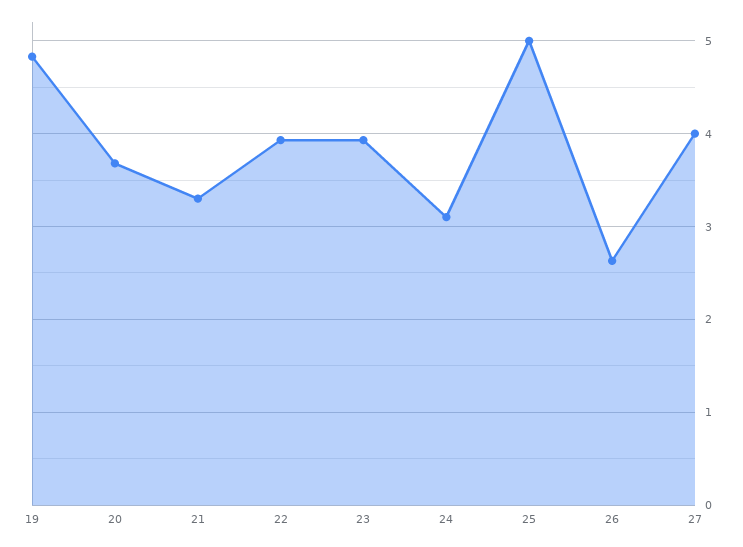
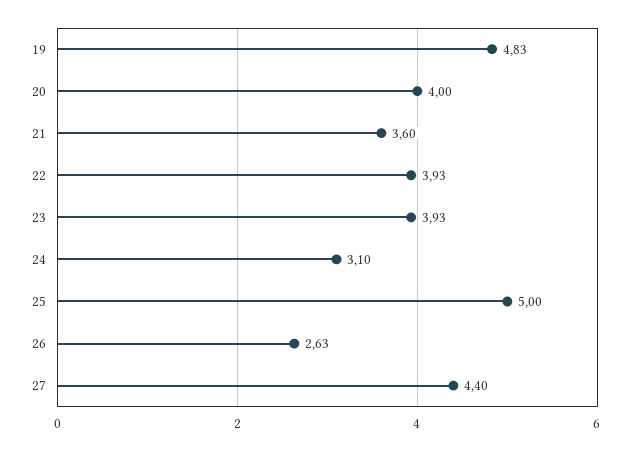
20: 3.7 -> 4
21: 3.3 -> 3.6
27: 4 -> 4.4

